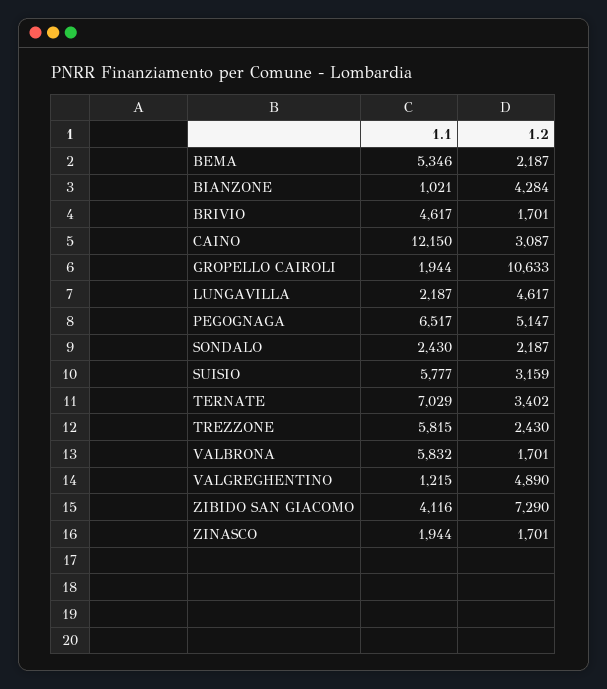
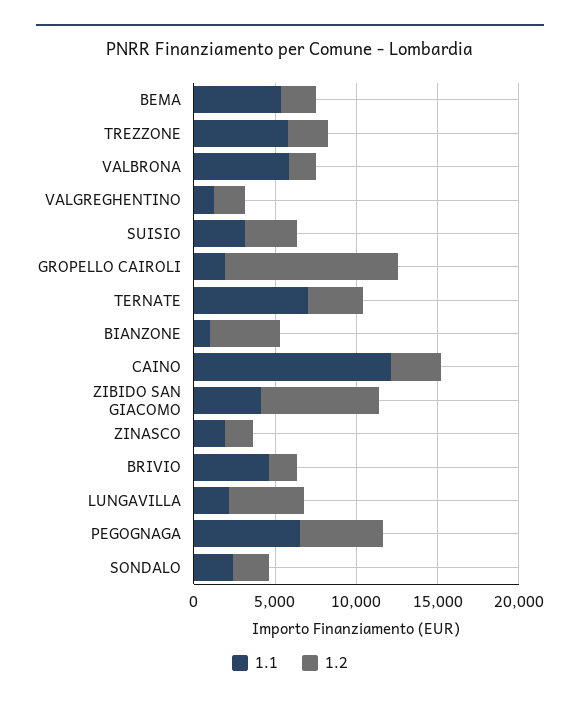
1.1, SUISIO: 5777 -> 3000
1.2, VALGREGHENTINO: 4890 -> 2000

